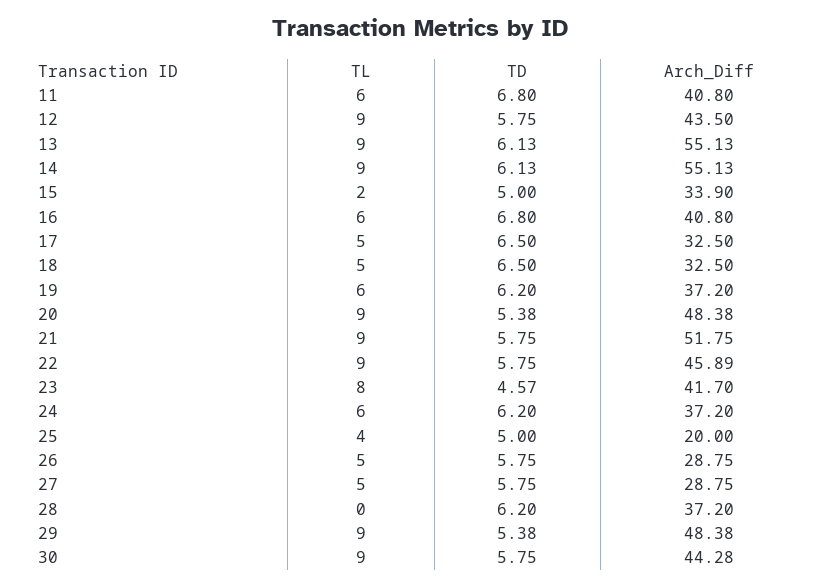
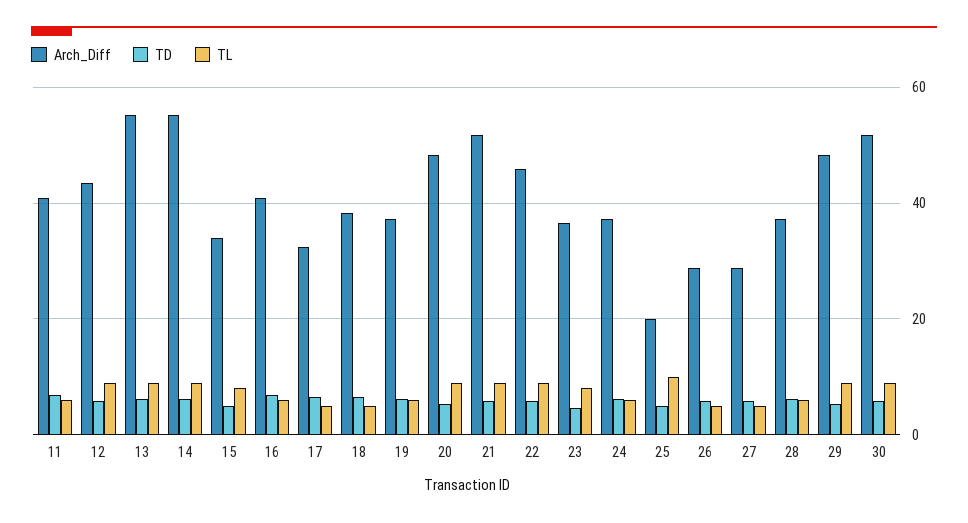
TL, 15: 2 -> 8
Arch_Diff, 18: 32.5 -> 38
Arch_Diff, 23: 41.7 -> 36
TL, 25: 4 -> 10
TL, 28: 0 -> 6
Arch_Diff, 30: 44.28 -> 52

